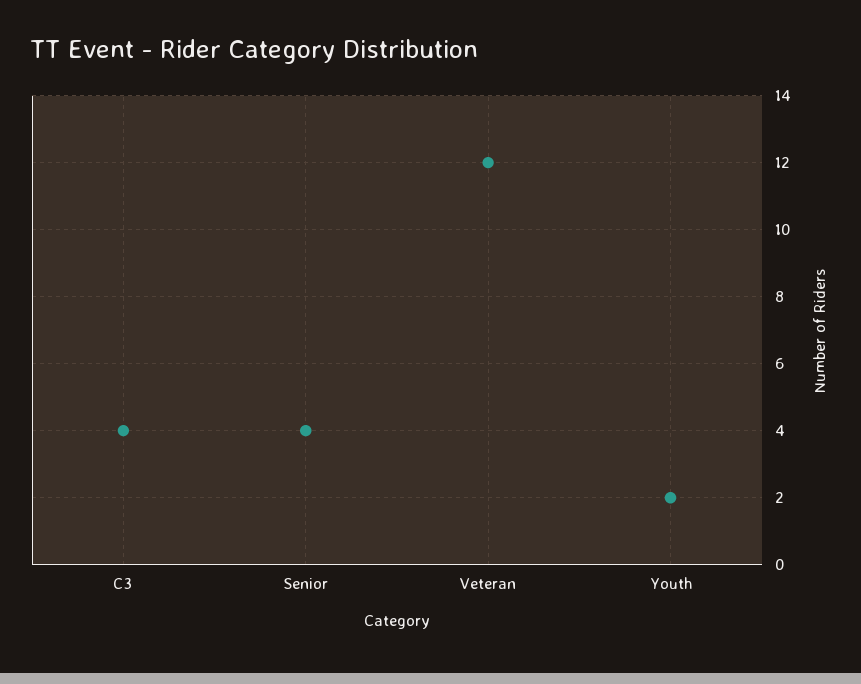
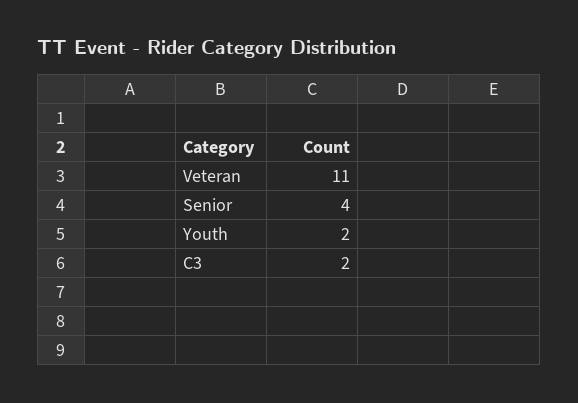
C3: 4 -> 2
Veteran: 12 -> 11

